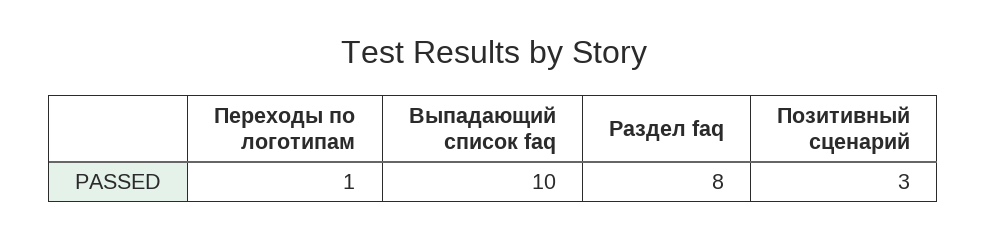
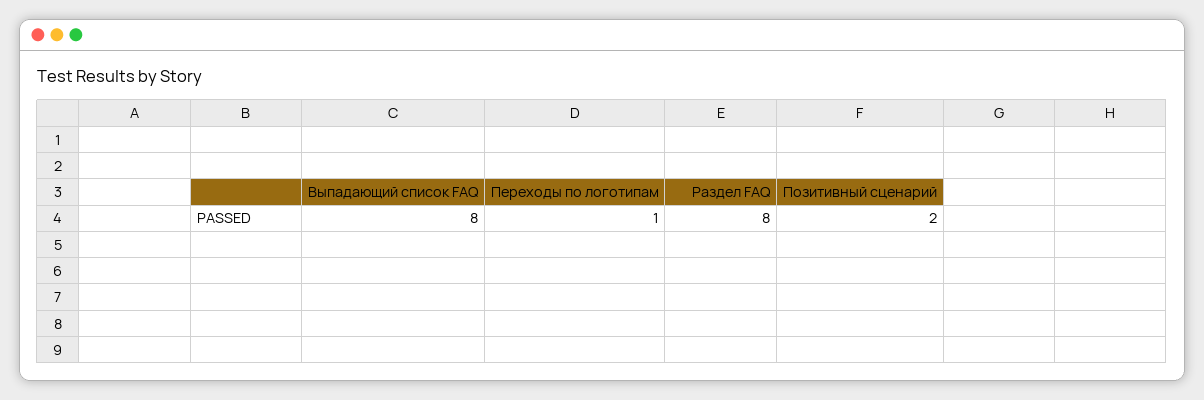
Выпадающий список faq: 10 -> 8
Позитивный сценарий: 3 -> 2

